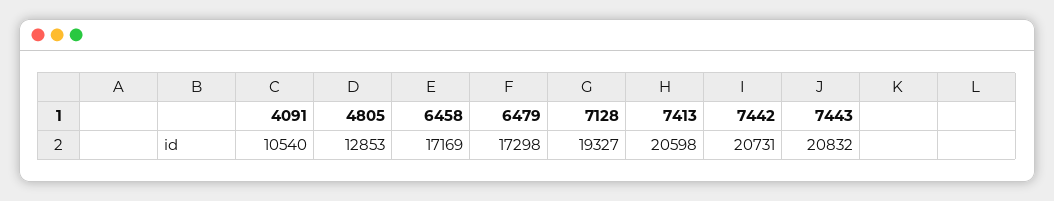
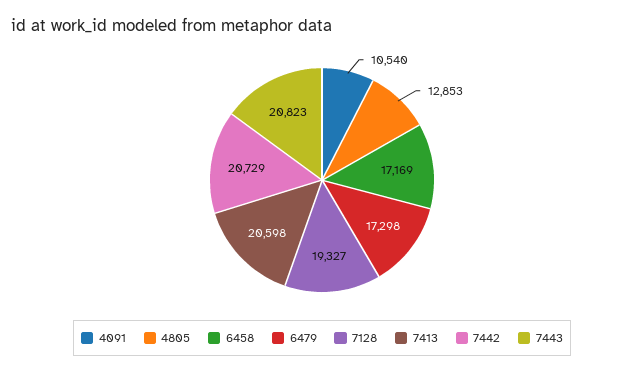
7442: 20731 -> 20729
7443: 20832 -> 20823

